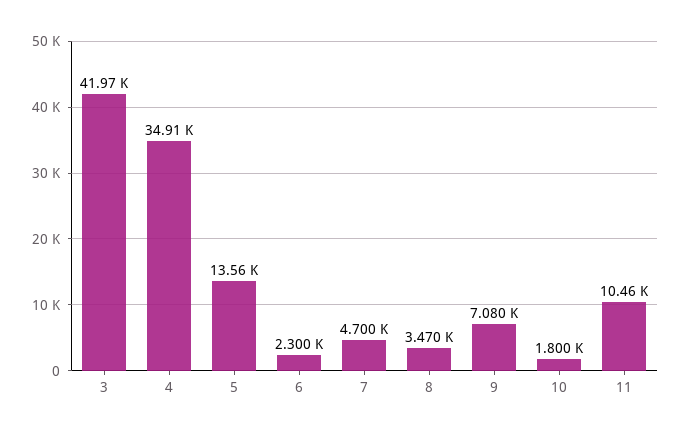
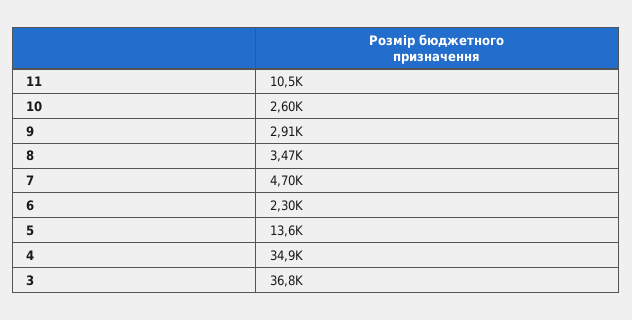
3: 41970 -> 36800
9: 7080 -> 2910
10: 1800 -> 2600

